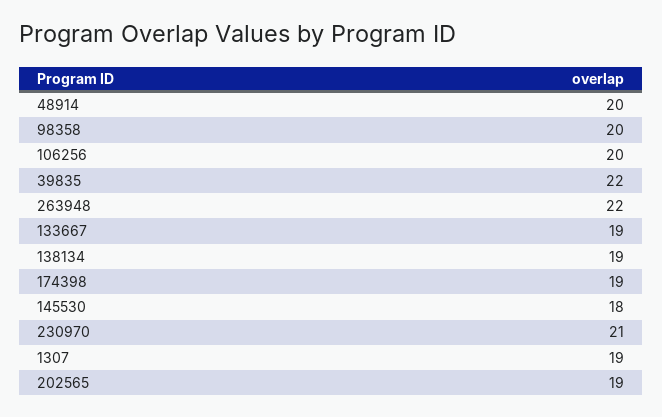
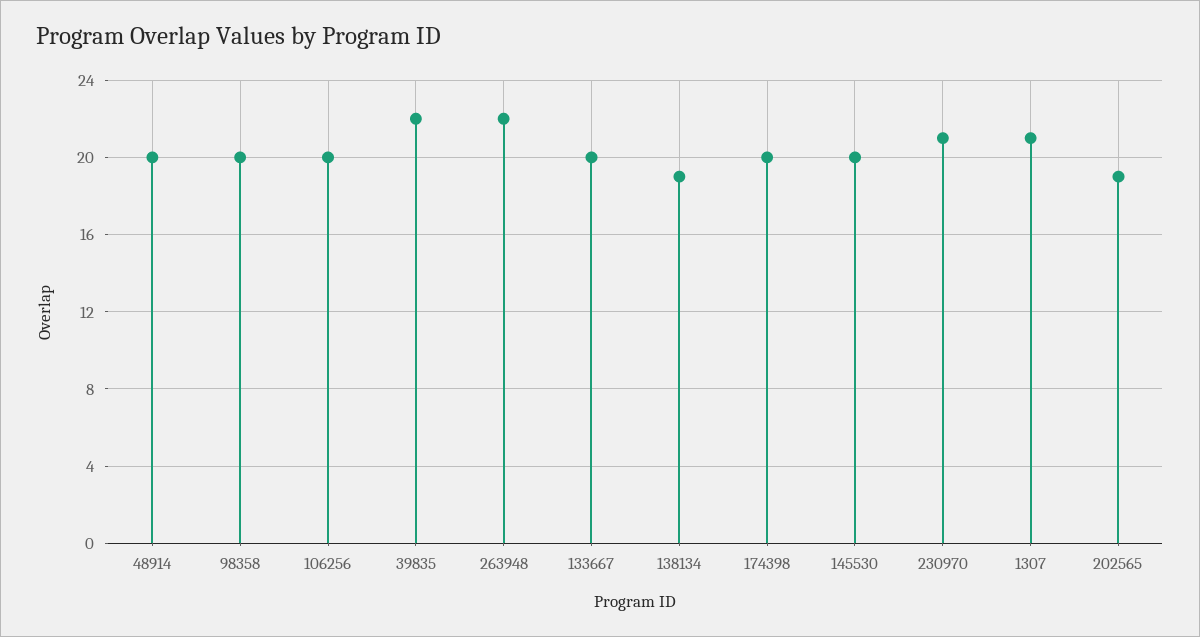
133667: 19 -> 20
174398: 19 -> 20
145530: 18 -> 20
1307: 19 -> 21

